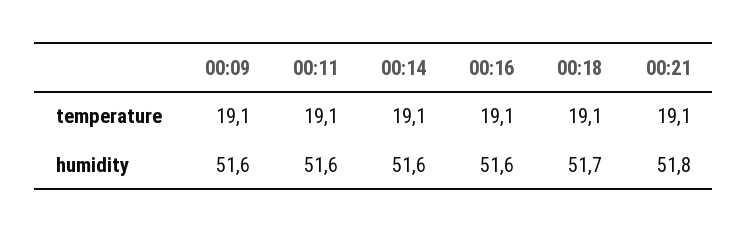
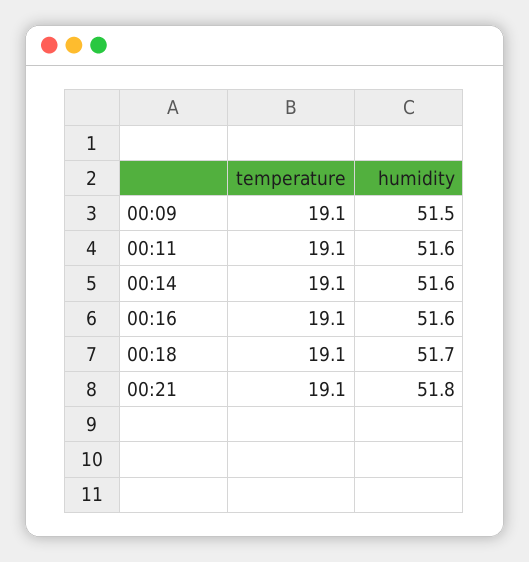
00:09, humidity: 51.6 -> 51.5

